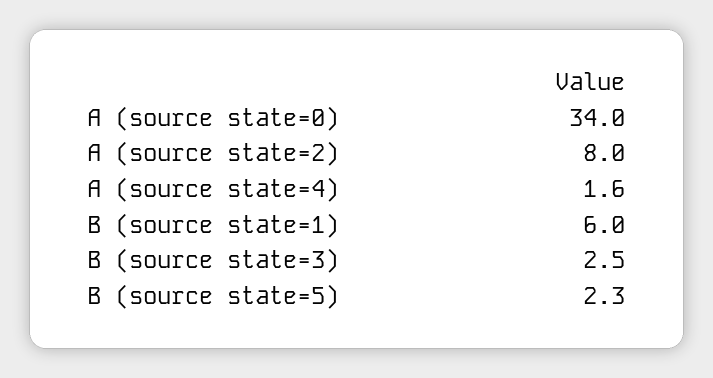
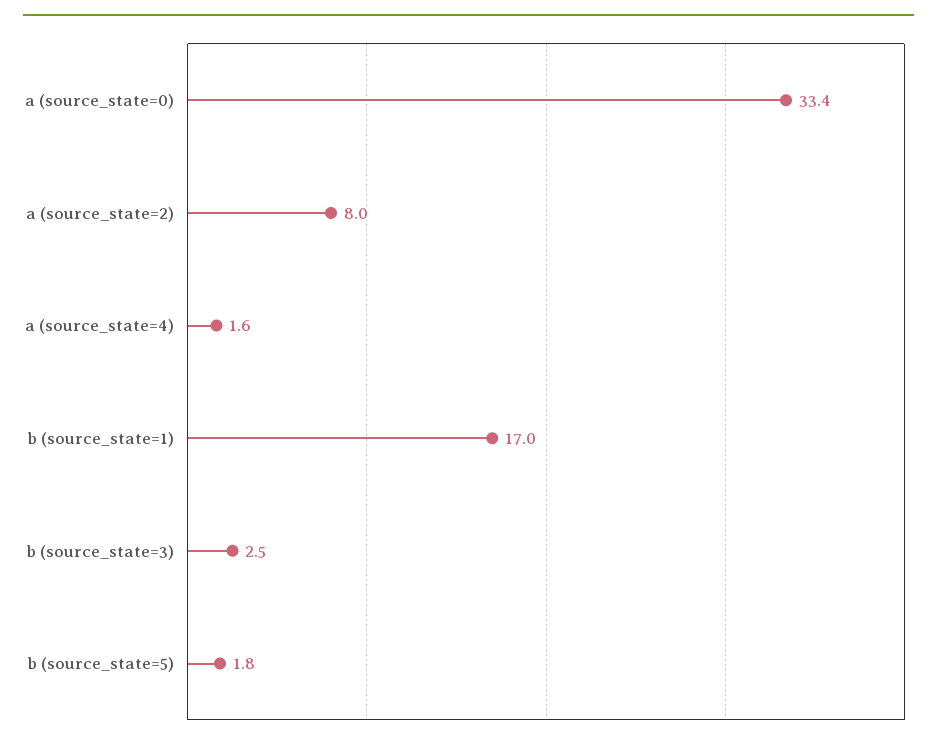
A (source state=0): 34 -> 33.4
B (source state=1): 6 -> 17
B (source state=5): 2.3 -> 1.8

